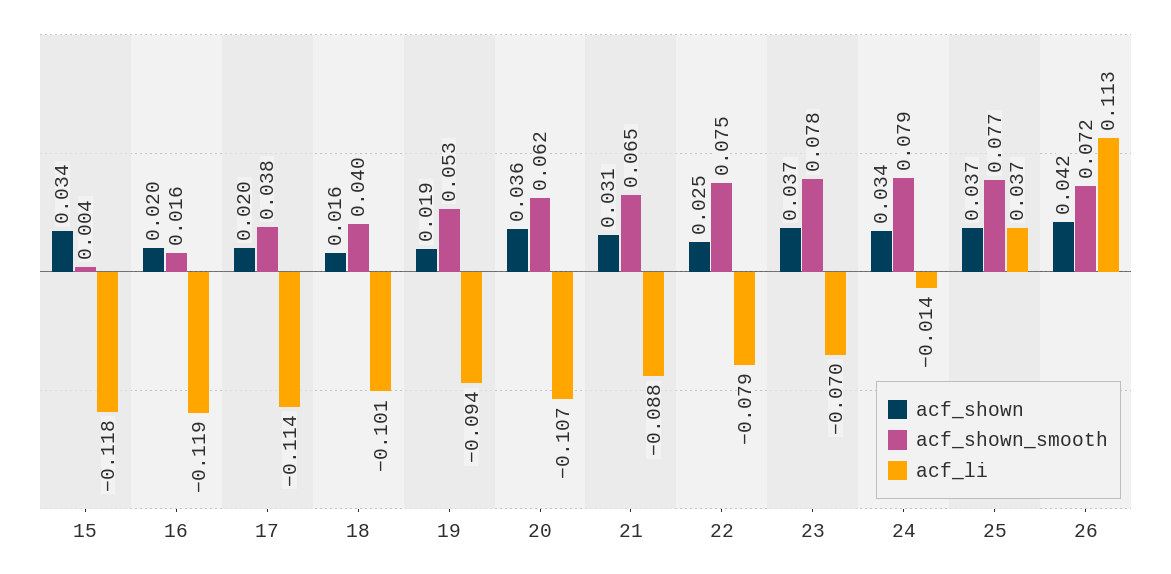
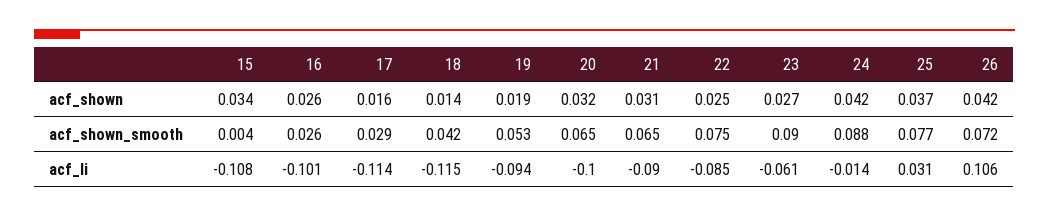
acf_li, 15: -0.118 -> -0.108
acf_shown, 16: 0.02 -> 0.026
acf_shown_smooth, 16: 0.016 -> 0.026
acf_li, 16: -0.119 -> -0.101
acf_shown, 17: 0.02 -> 0.016
acf_shown_smooth, 17: 0.038 -> 0.029
acf_shown, 18: 0.016 -> 0.014
acf_shown_smooth, 18: 0.04 -> 0.042
acf_li, 18: -0.101 -> -0.115
acf_shown, 20: 0.036 -> 0.032
acf_shown_smooth, 20: 0.062 -> 0.065
acf_li, 20: -0.107 -> -0.1
acf_li, 21: -0.088 -> -0.09
acf_li, 22: -0.079 -> -0.085
acf_shown, 23: 0.037 -> 0.027
acf_shown_smooth, 23: 0.078 -> 0.09
acf_li, 23: -0.07 -> -0.061
acf_shown, 24: 0.034 -> 0.042
acf_shown_smooth, 24: 0.079 -> 0.088
acf_li, 25: 0.037 -> 0.031
acf_li, 26: 0.113 -> 0.106

